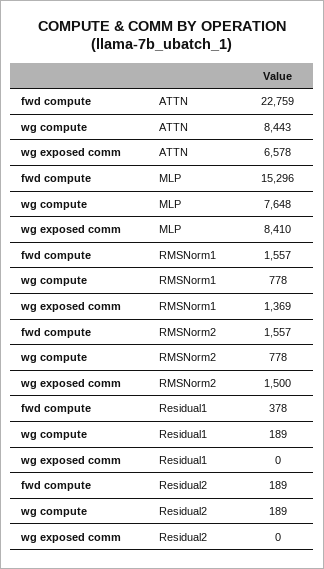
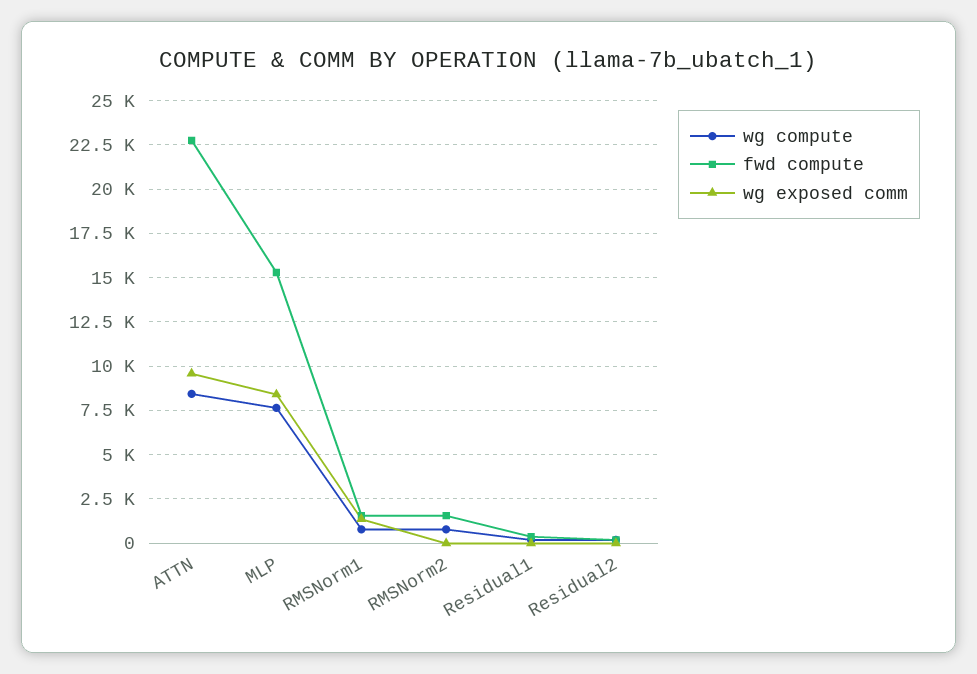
wg exposed comm, ATTN: 6578 -> 9500
wg exposed comm, RMSNorm2: 1500 -> 0

